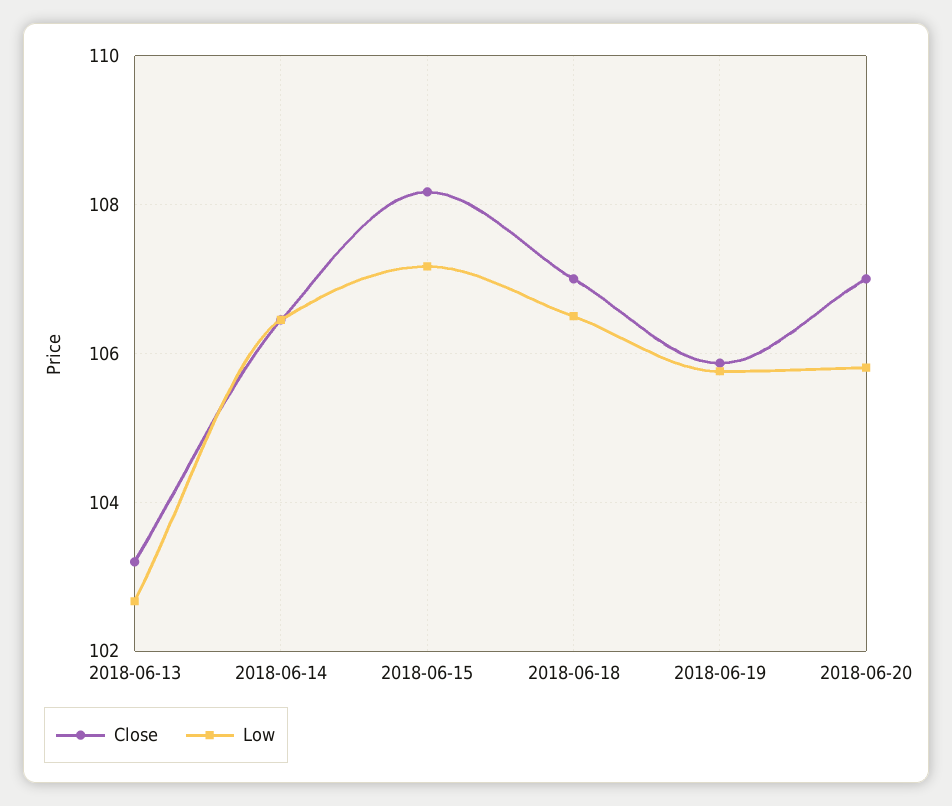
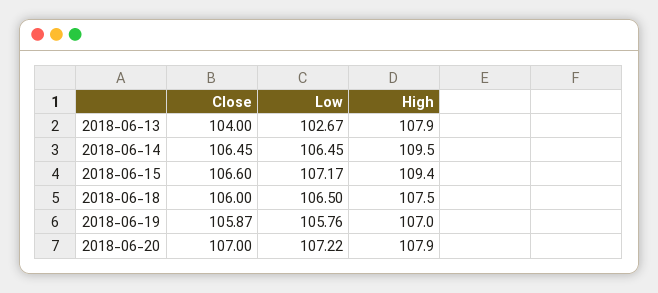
Close, 2018-06-13: 103.2 -> 104
Close, 2018-06-15: 108.2 -> 106.6
Close, 2018-06-18: 107 -> 106
Low, 2018-06-20: 105.8 -> 107.22
High, 2018-06-13: none -> 107.9
High, 2018-06-14: none -> 109.5
High, 2018-06-15: none -> 109.4
High, 2018-06-18: none -> 107.5
High, 2018-06-19: none -> 107
High, 2018-06-20: none -> 107.9

